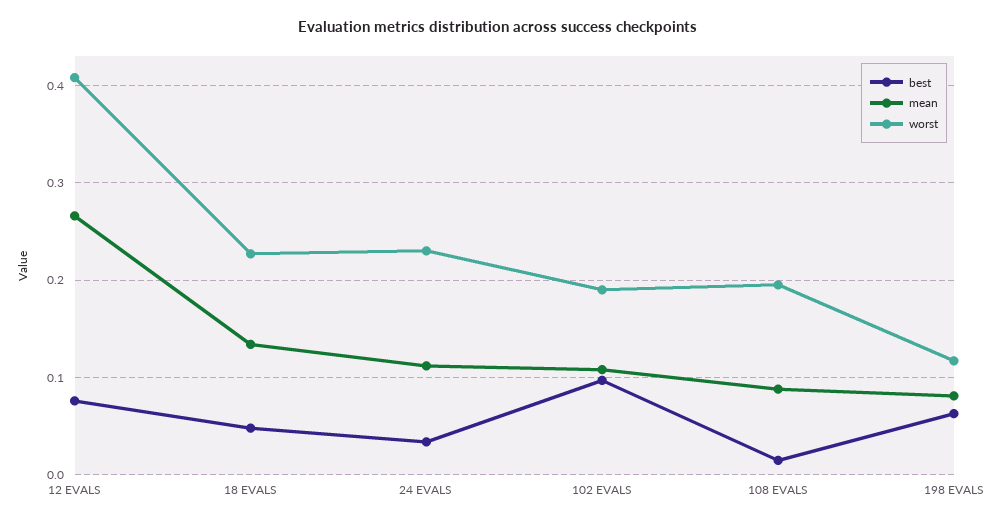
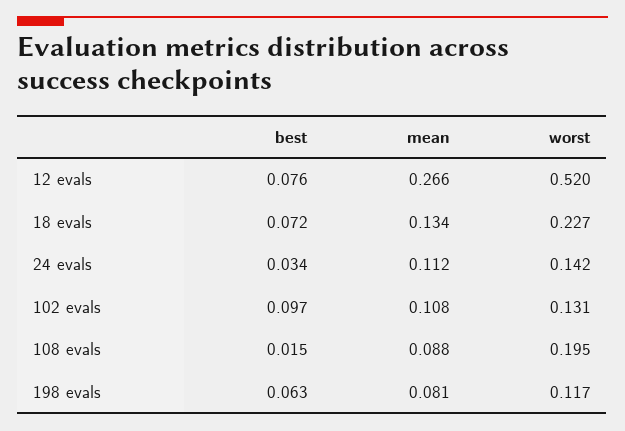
worst, 12 EVALS: 0.41 -> 0.52
best, 18 EVALS: 0.05 -> 0.072
worst, 24 EVALS: 0.23 -> 0.142
worst, 102 EVALS: 0.19 -> 0.131

